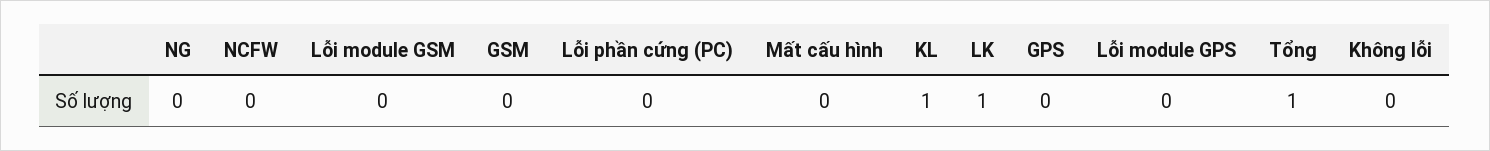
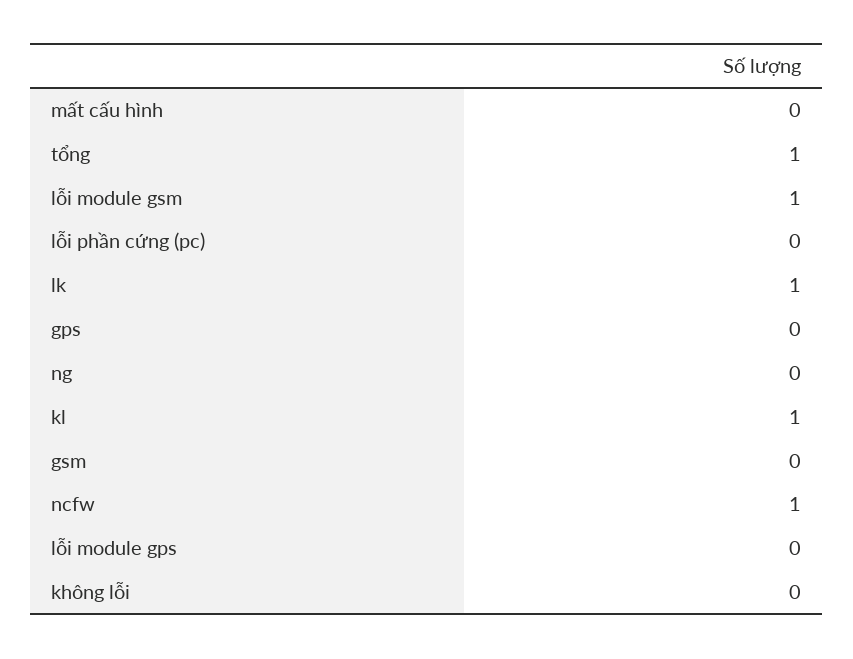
NCFW: 0 -> 1
Lỗi module GSM: 0 -> 1

